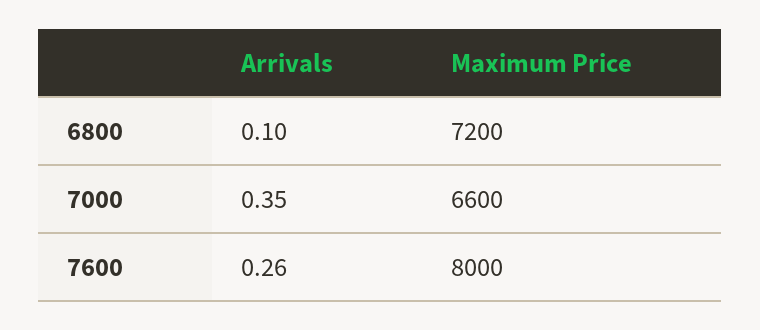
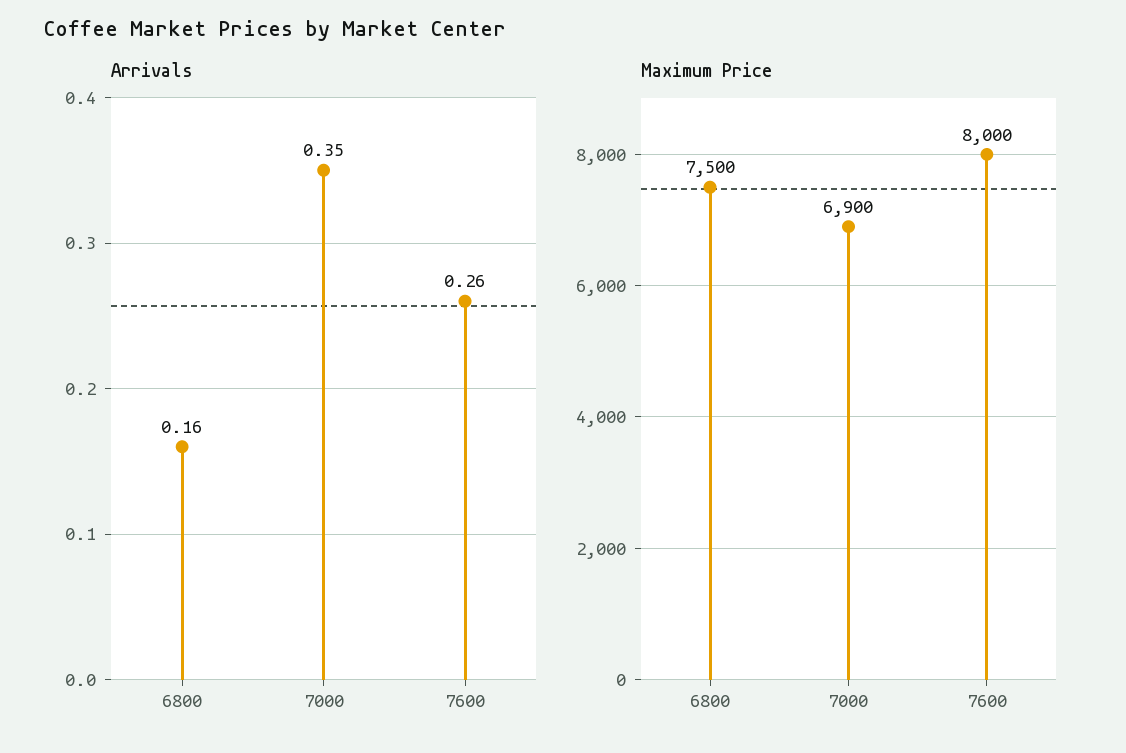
Arrivals, 6800: 0.1 -> 0.16
Maximum Price, 6800: 7200 -> 7500
Maximum Price, 7000: 6600 -> 6900

